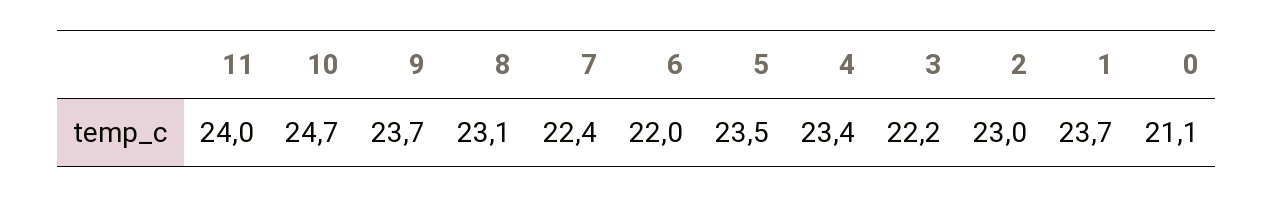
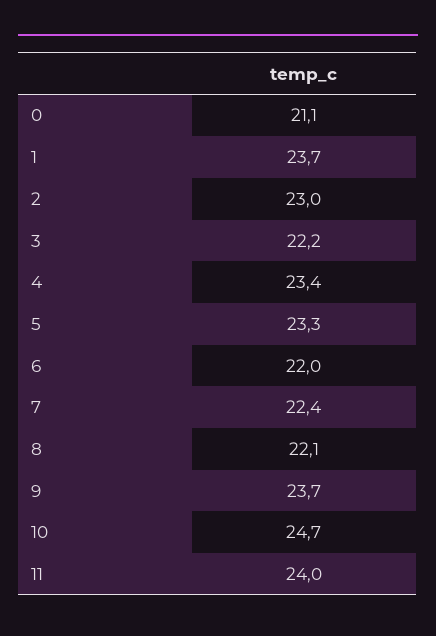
8: 23.1 -> 22.1
5: 23.5 -> 23.3

